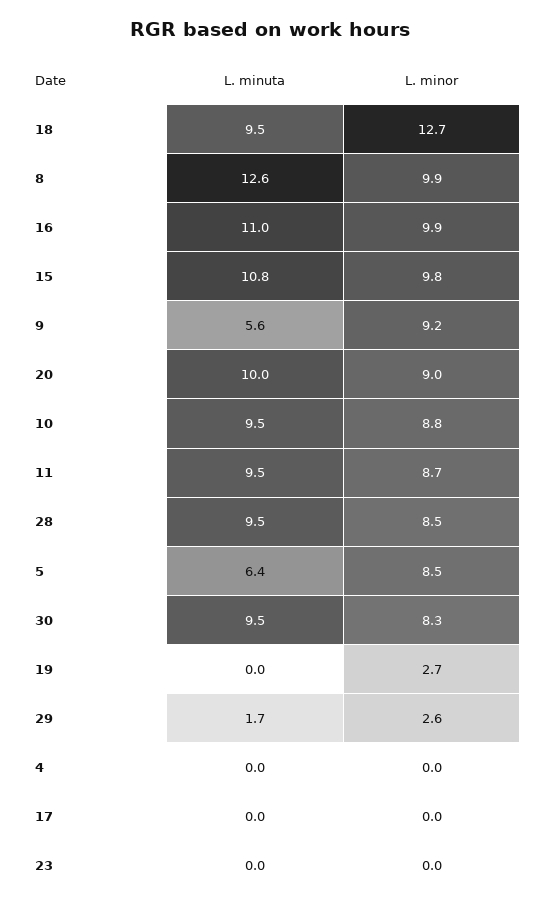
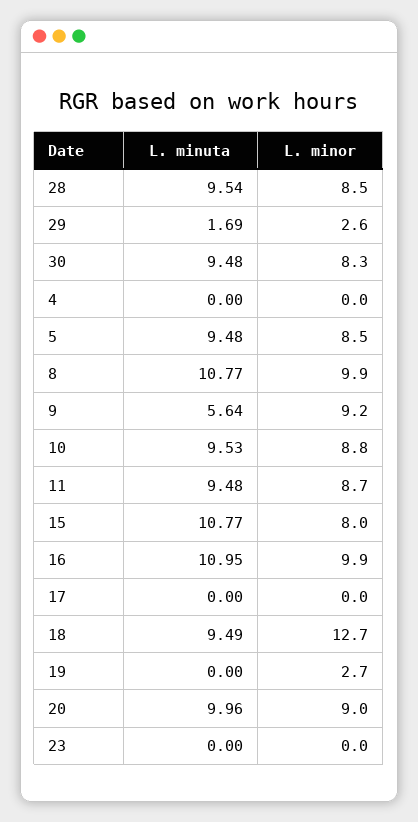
L. minuta, 8: 12.6 -> 10.77
L. minor, 15: 9.8 -> 8
L. minuta, 5: 6.4 -> 9.48

